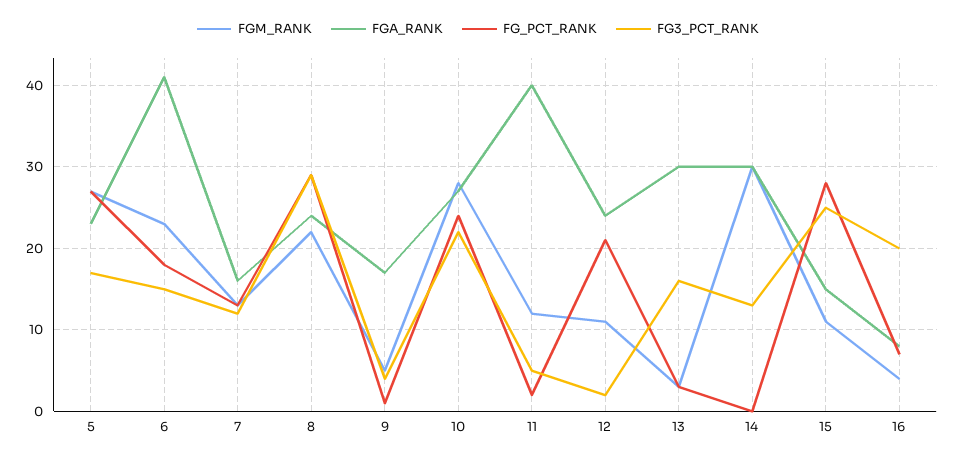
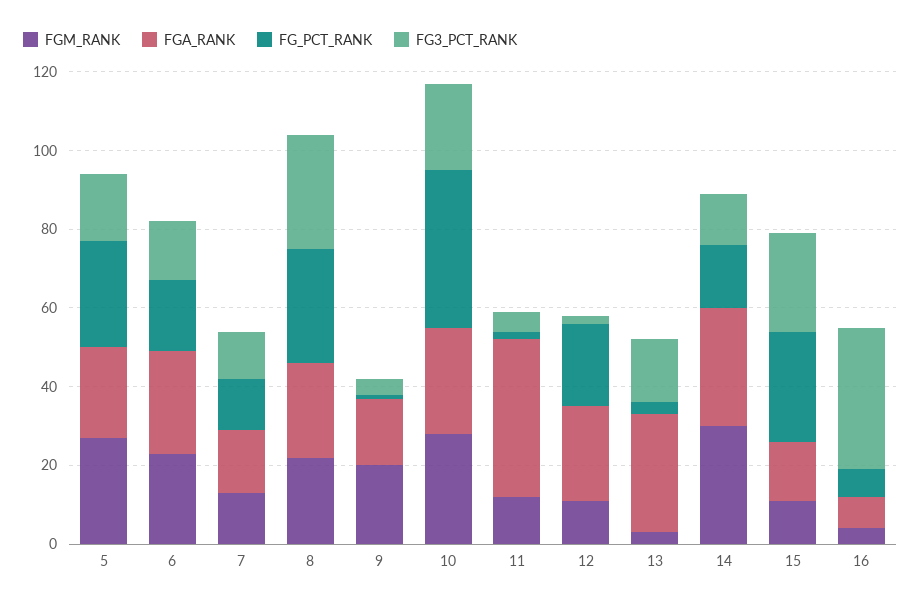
FGA_RANK, 6: 41 -> 25
FGM_RANK, 9: 5 -> 20
FG_PCT_RANK, 10: 24 -> 40
FG_PCT_RANK, 14: 0 -> 15
FG3_PCT_RANK, 16: 20 -> 35

